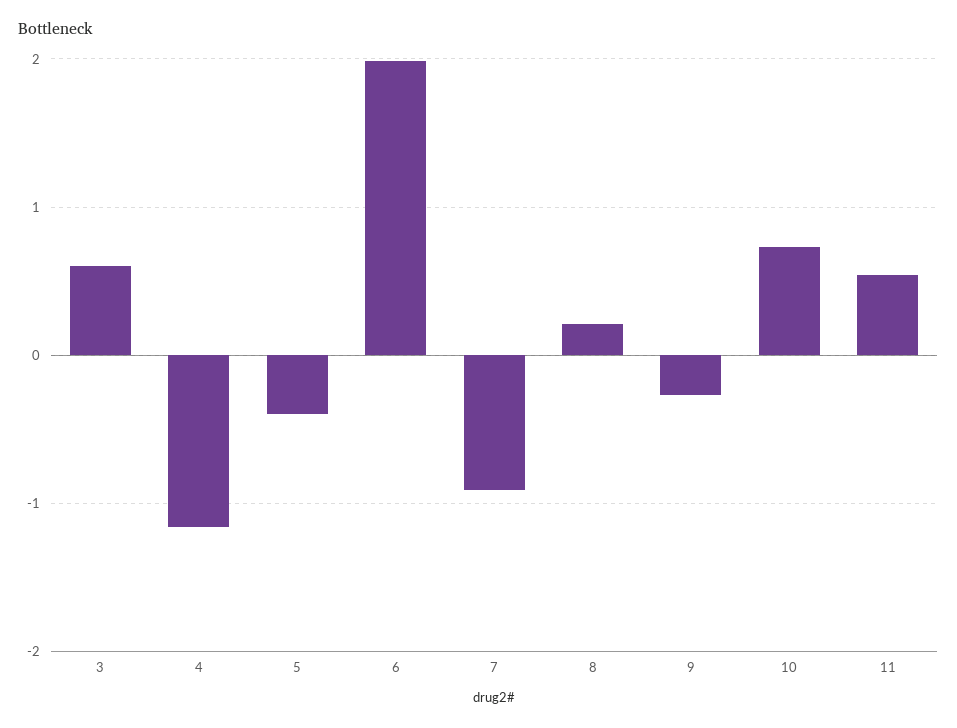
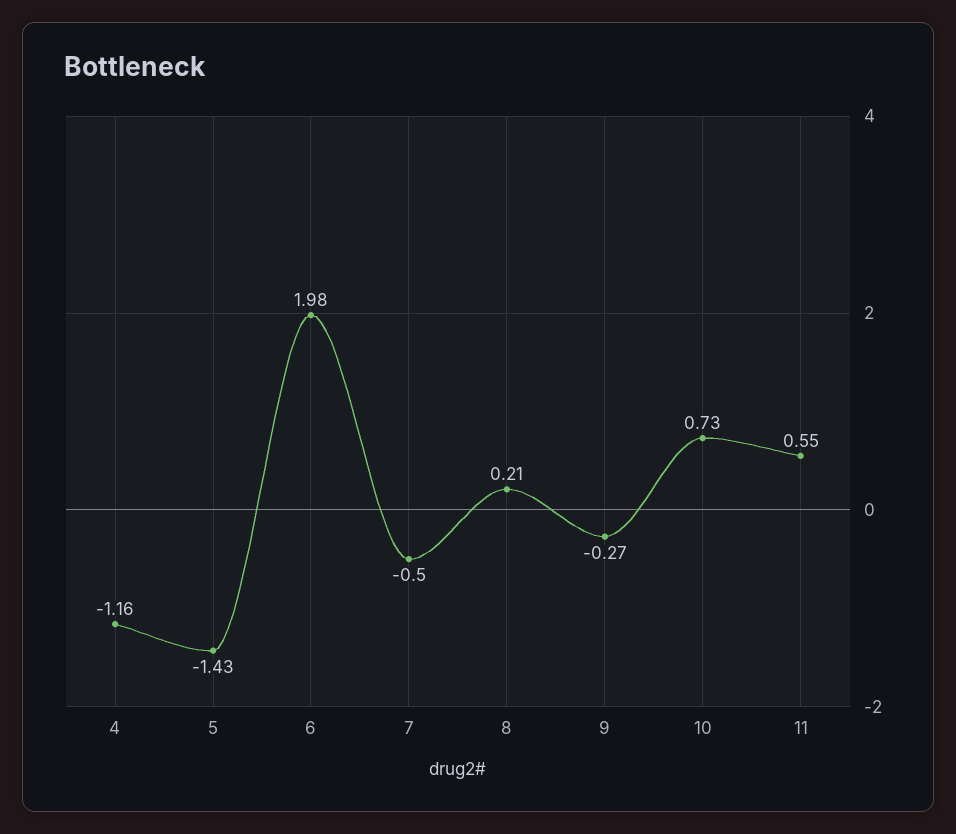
3: 0.6 -> none
5: -0.4 -> -1.43
7: -0.9 -> -0.5

